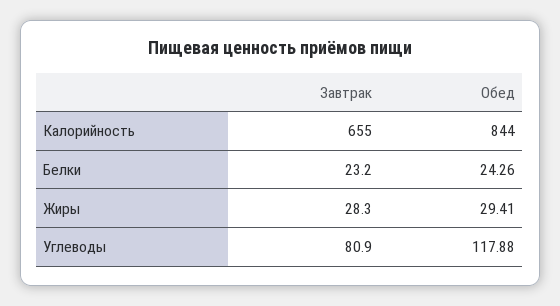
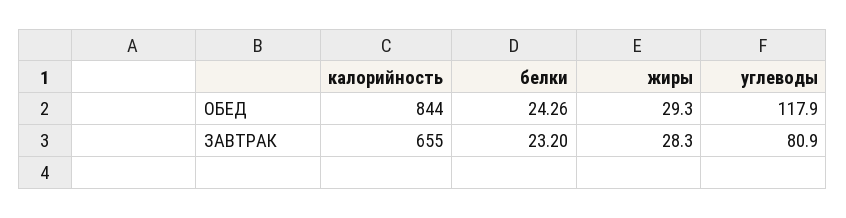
Обед, Жиры: 29.41 -> 29.3

